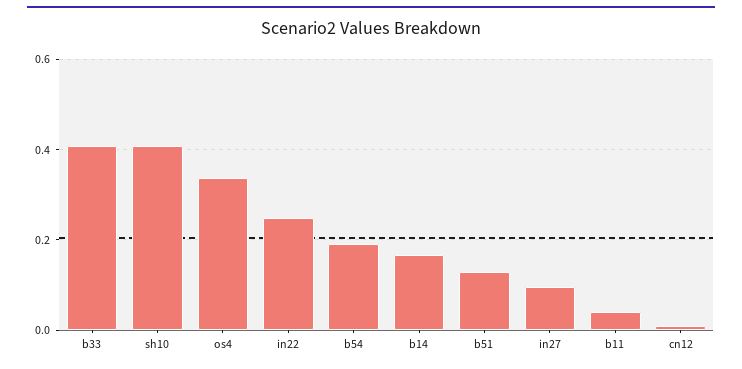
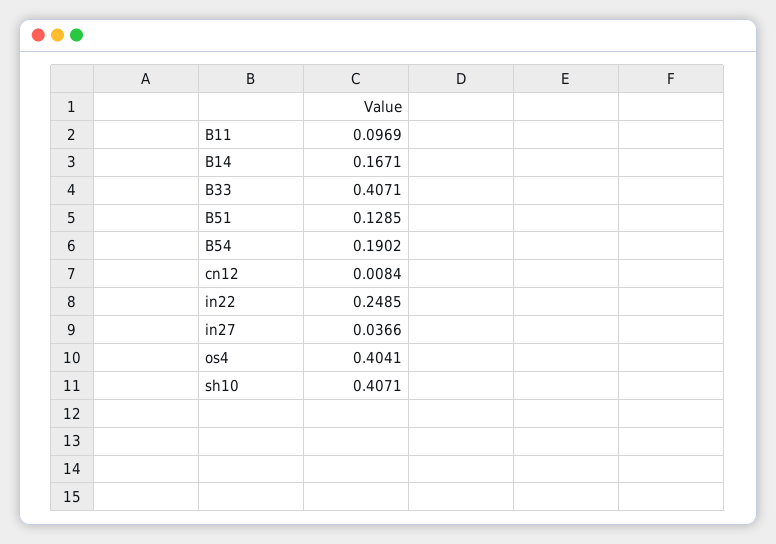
os4: 0.34 -> 0.4041
in27: 0.1 -> 0.0366
b11: 0.04 -> 0.0969

